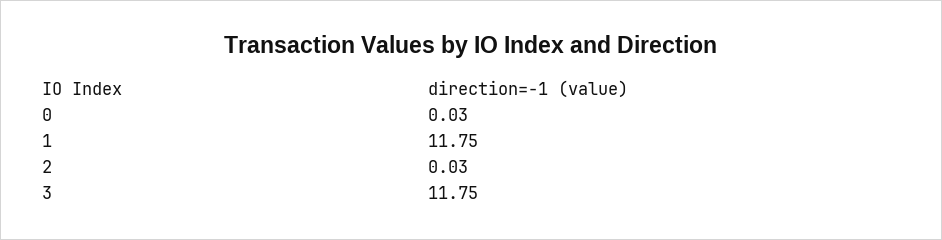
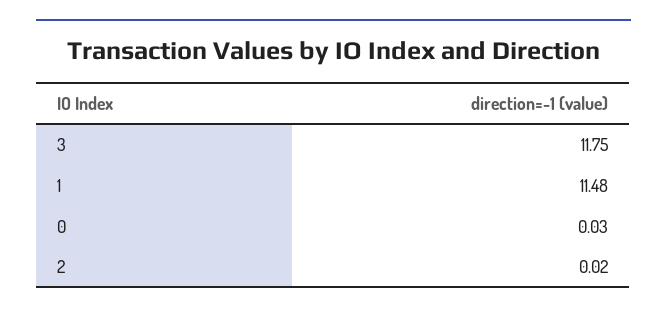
1: 11.75 -> 11.48
2: 0.03 -> 0.02

